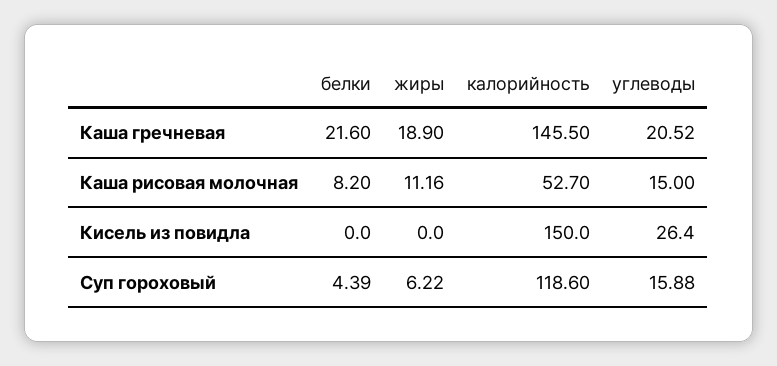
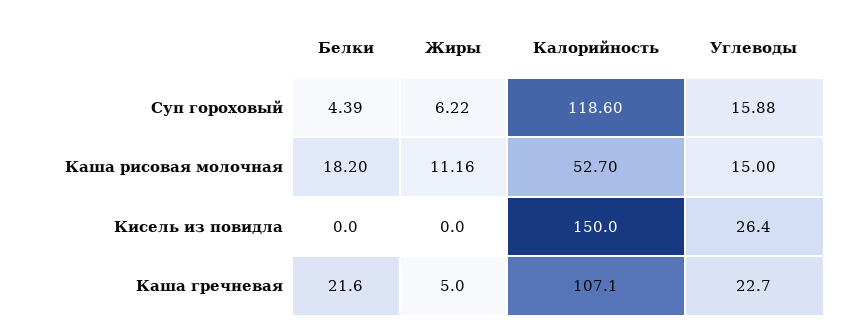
жиры, Каша гречневая: 18.9 -> 5
калорийность, Каша гречневая: 145.5 -> 107.1
углеводы, Каша гречневая: 20.52 -> 22.7
белки, Каша рисовая молочная: 8.2 -> 18.2

